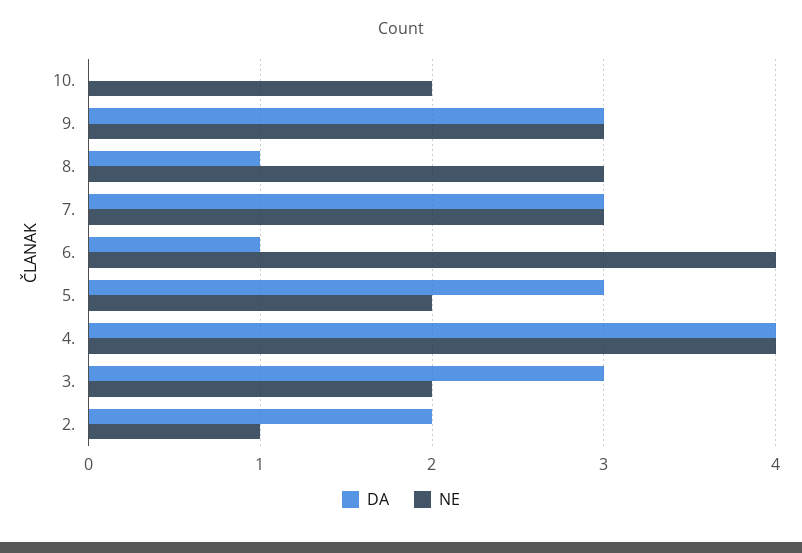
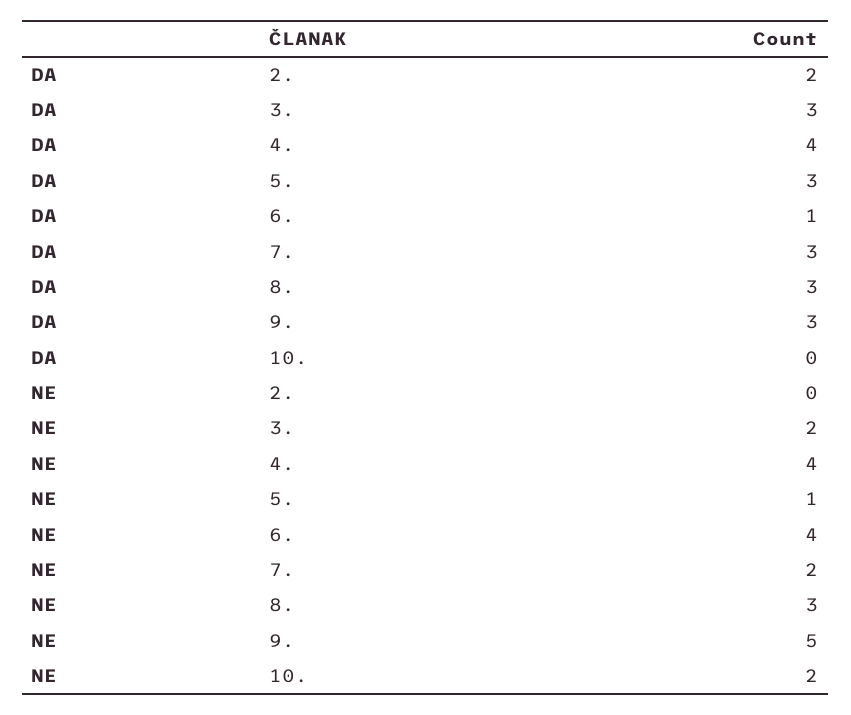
NE, 9.: 3 -> 5
DA, 8.: 1 -> 3
NE, 7.: 3 -> 2
NE, 5.: 2 -> 1
NE, 2.: 1 -> 0

